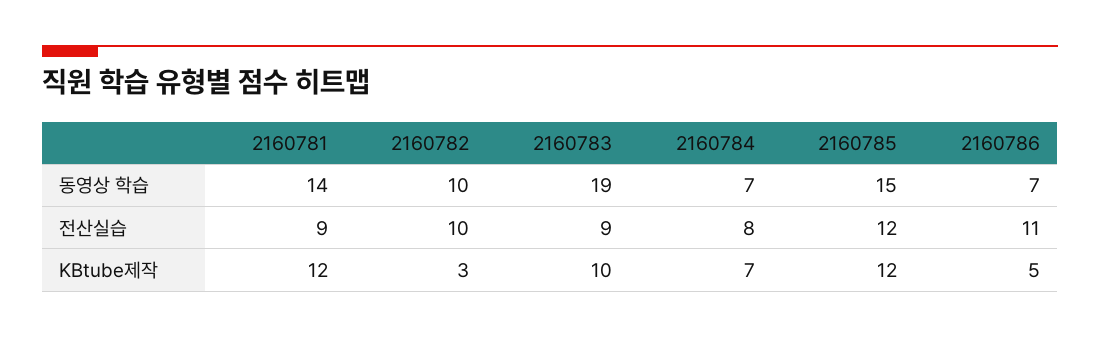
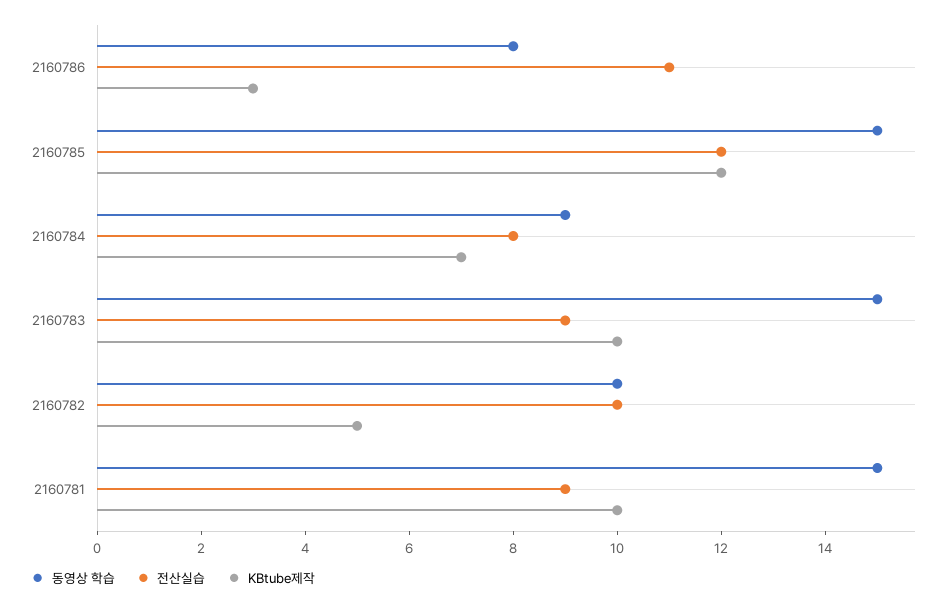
동영상 학습, 2160781: 14 -> 15
동영상 학습, 2160783: 19 -> 15
동영상 학습, 2160784: 7 -> 9
동영상 학습, 2160786: 7 -> 8
KBtube제작, 2160781: 12 -> 10
KBtube제작, 2160782: 3 -> 5
KBtube제작, 2160786: 5 -> 3

